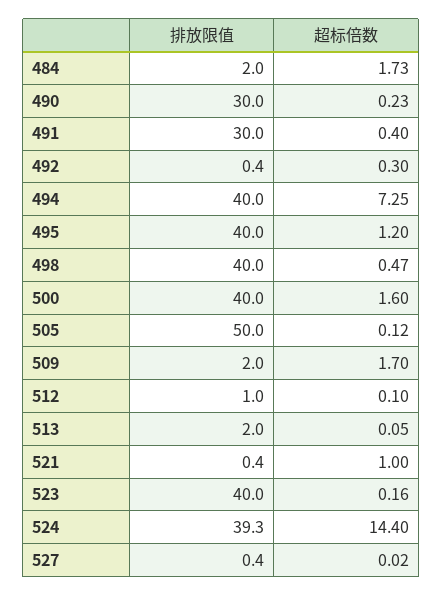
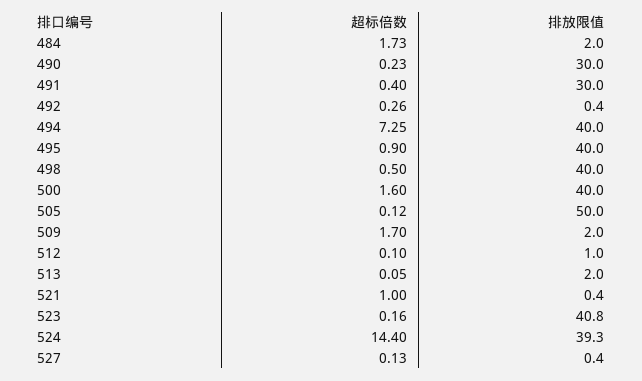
超标倍数, 492: 0.3 -> 0.26
超标倍数, 495: 1.2 -> 0.9
超标倍数, 498: 0.47 -> 0.5
排放限值, 523: 40 -> 40.8
超标倍数, 527: 0.02 -> 0.13

